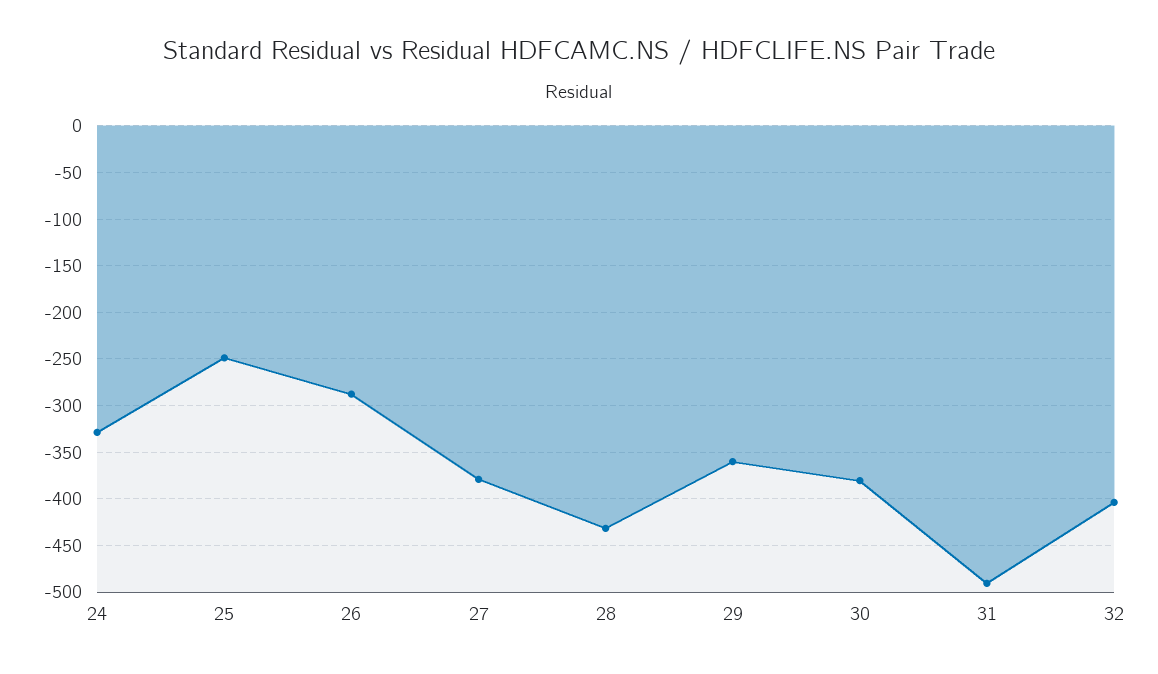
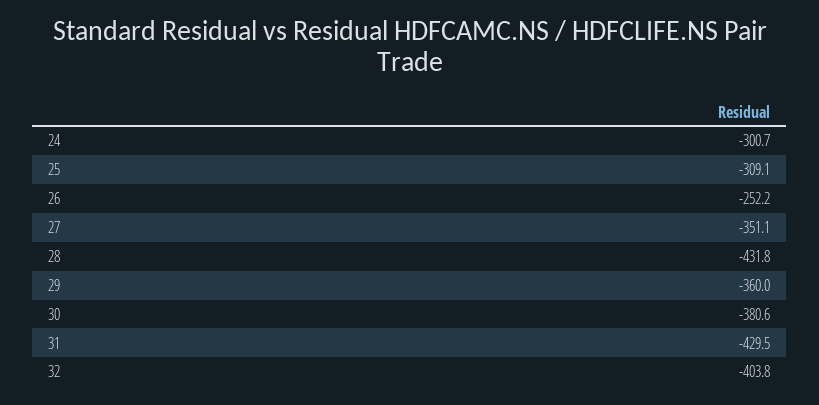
24: -330 -> -300.7
25: -250 -> -309.1
26: -290 -> -252.2
27: -380 -> -351.1
31: -490 -> -429.5

